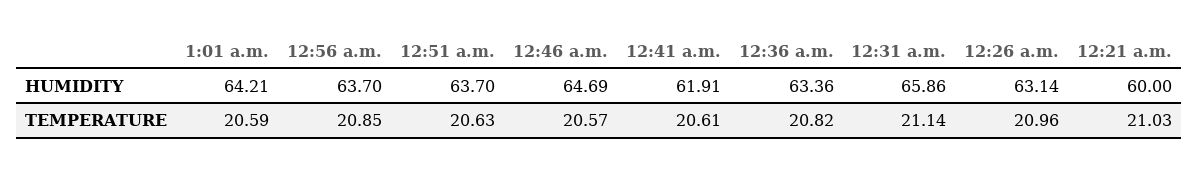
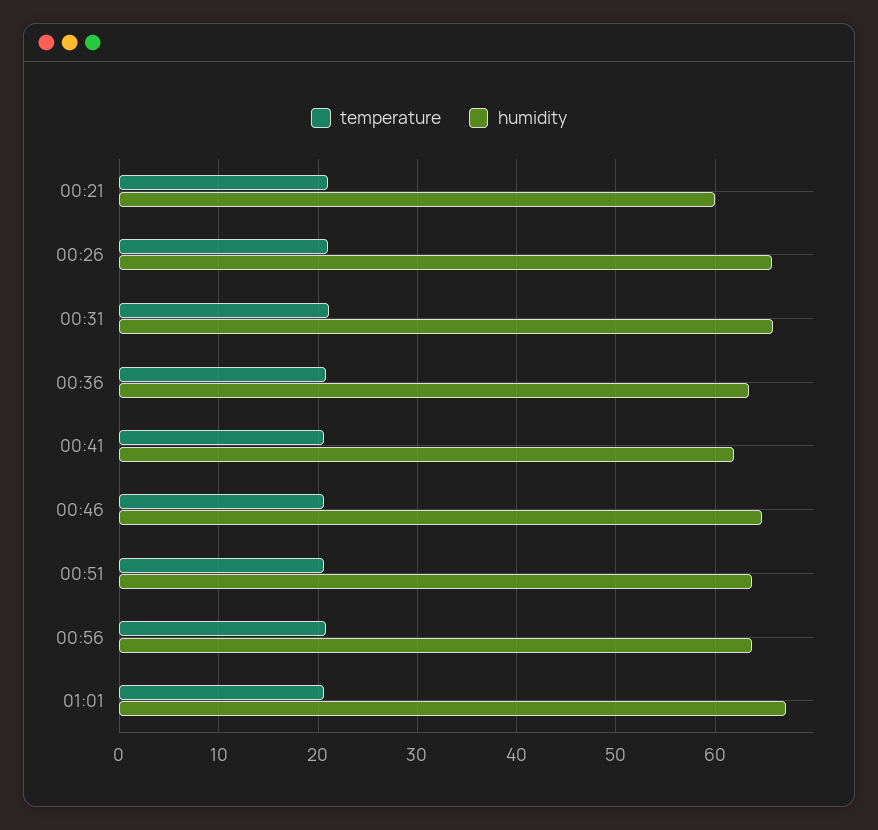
HUMIDITY, 1:01 a.m.: 64.21 -> 67
HUMIDITY, 12:26 a.m.: 63.14 -> 66

